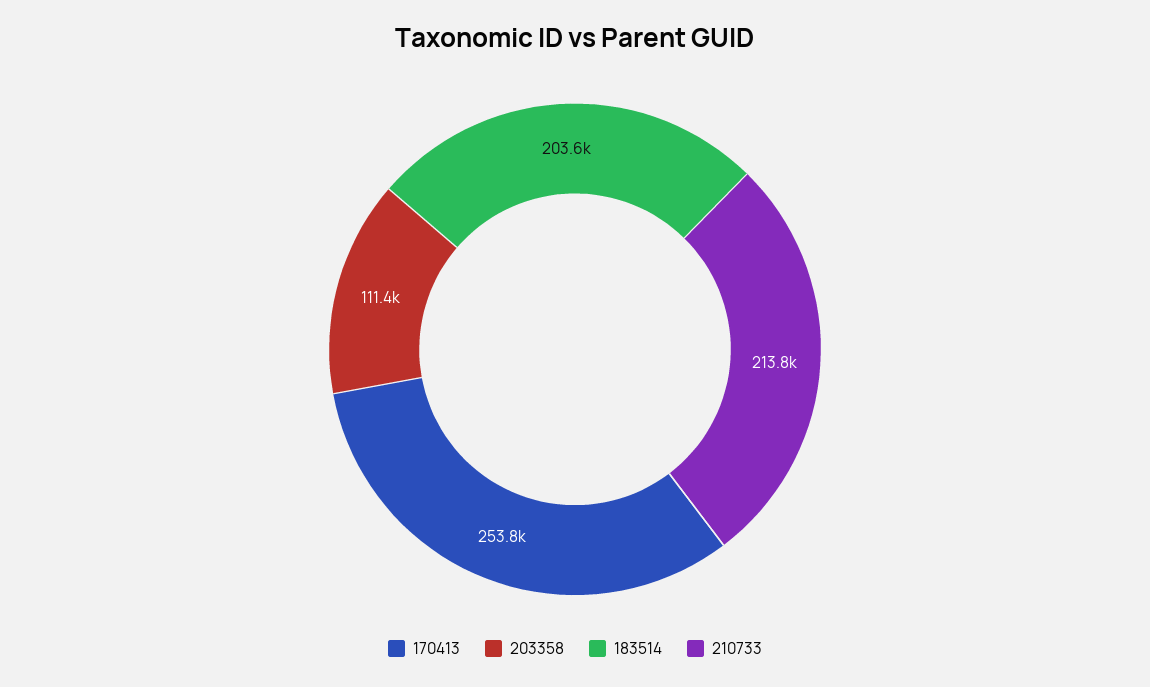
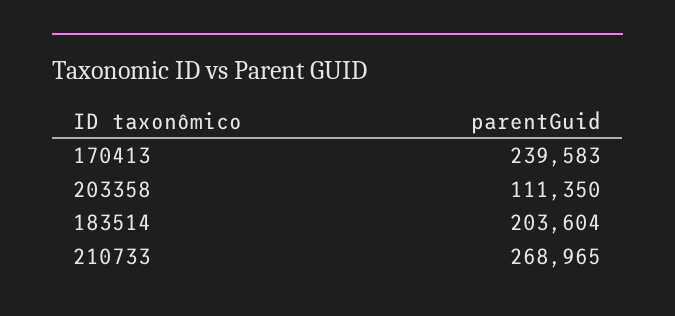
170413: 253800 -> 239583
210733: 213800 -> 268965

